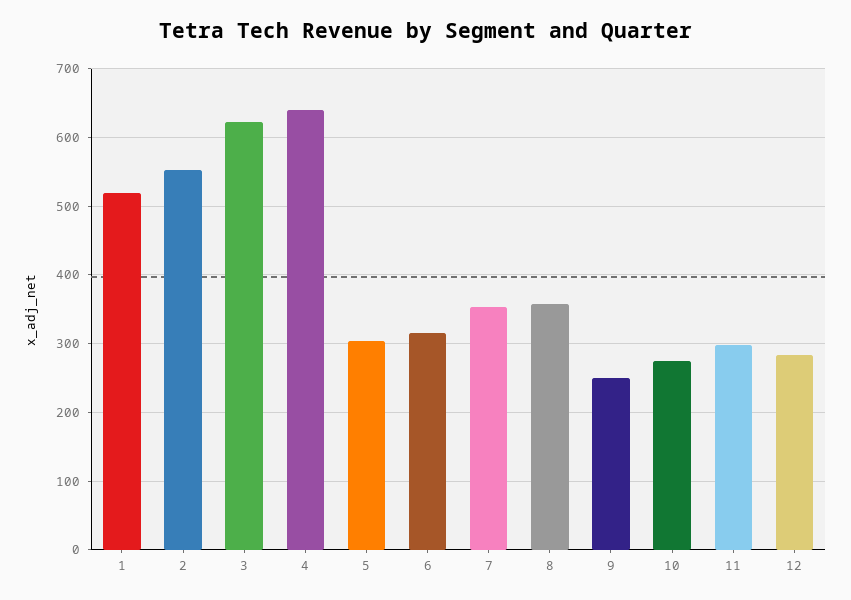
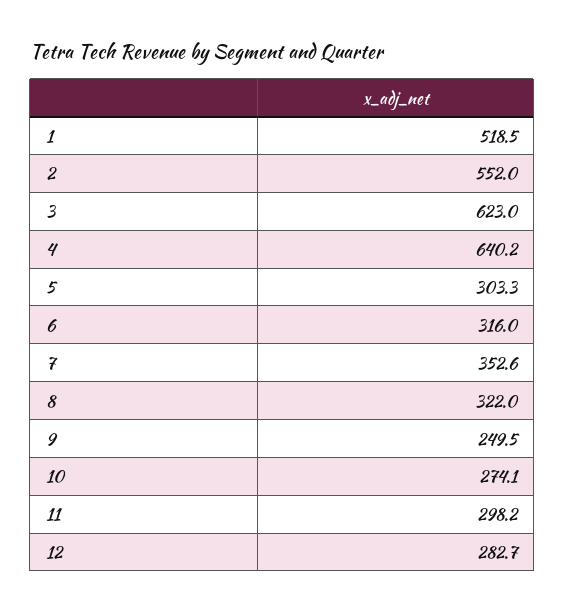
8: 360 -> 322

